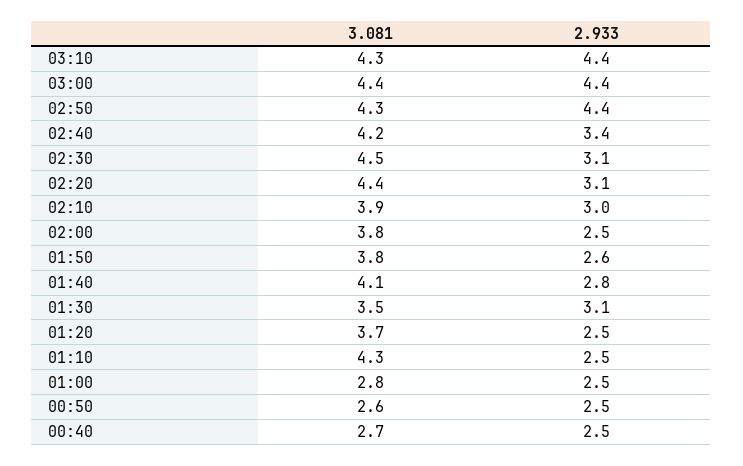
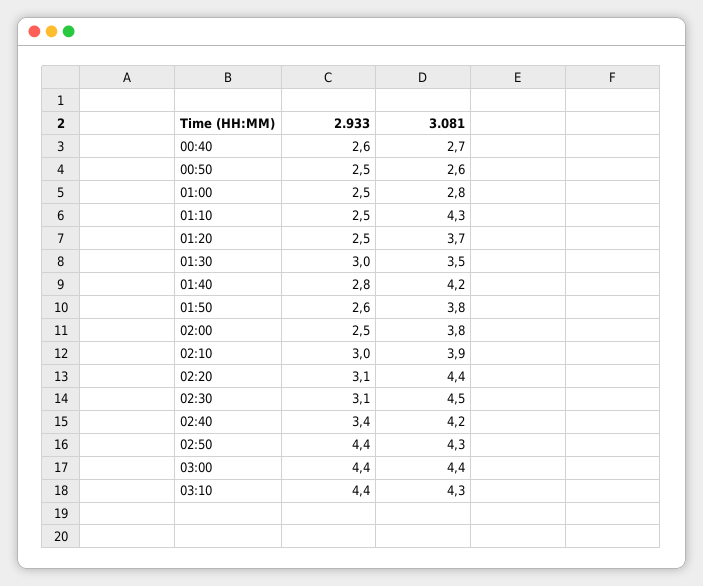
3.081, 01:40: 4.1 -> 4.2
2.933, 01:30: 3.1 -> 3
2.933, 00:40: 2.5 -> 2.6

